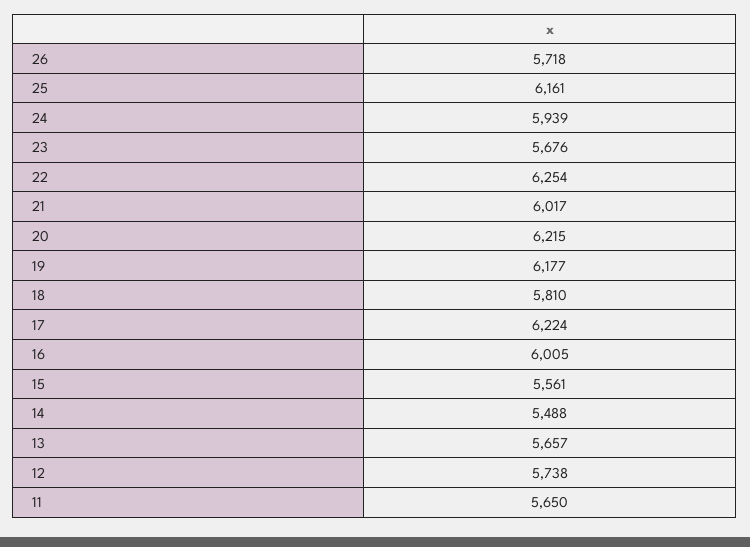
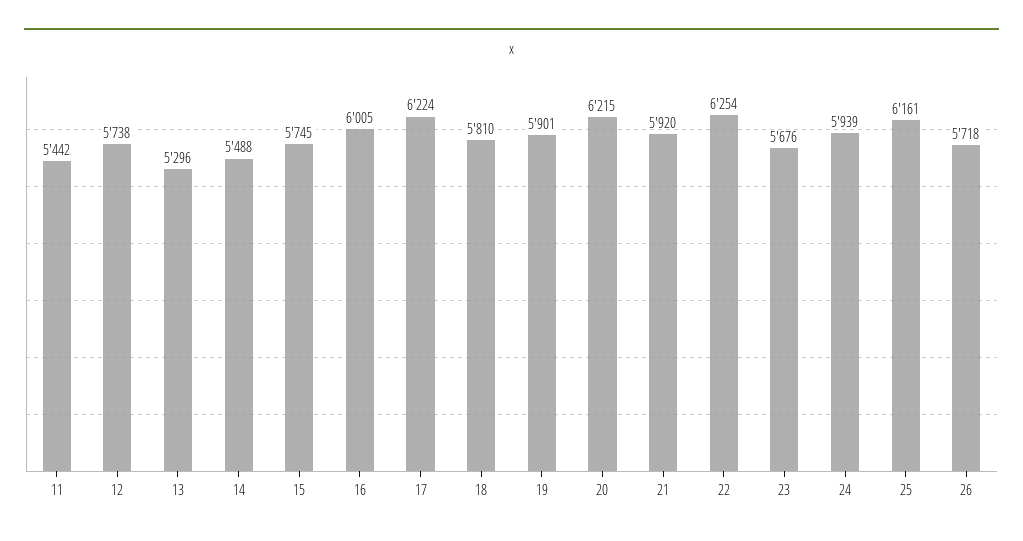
21: 6017 -> 5920
19: 6177 -> 5901
15: 5561 -> 5745
13: 5657 -> 5296
11: 5650 -> 5442

